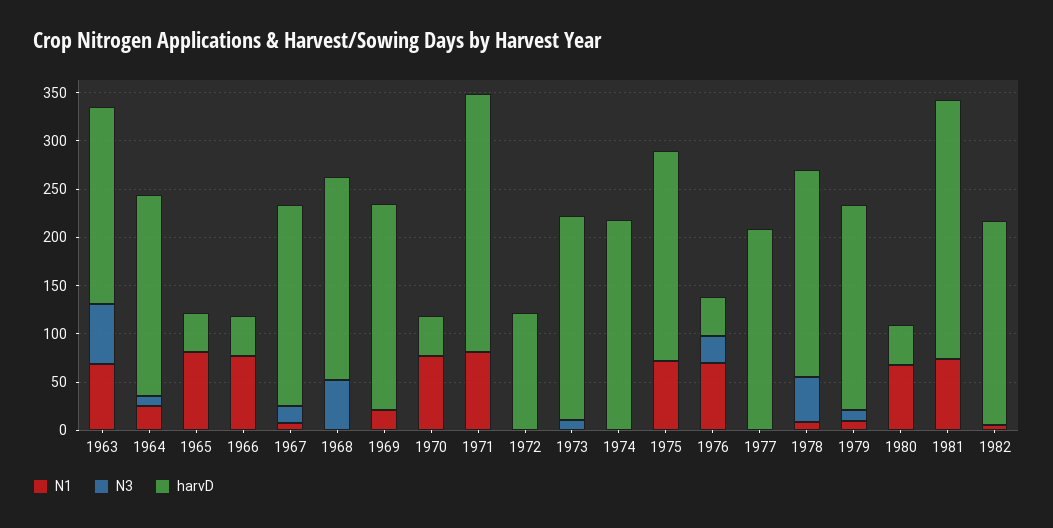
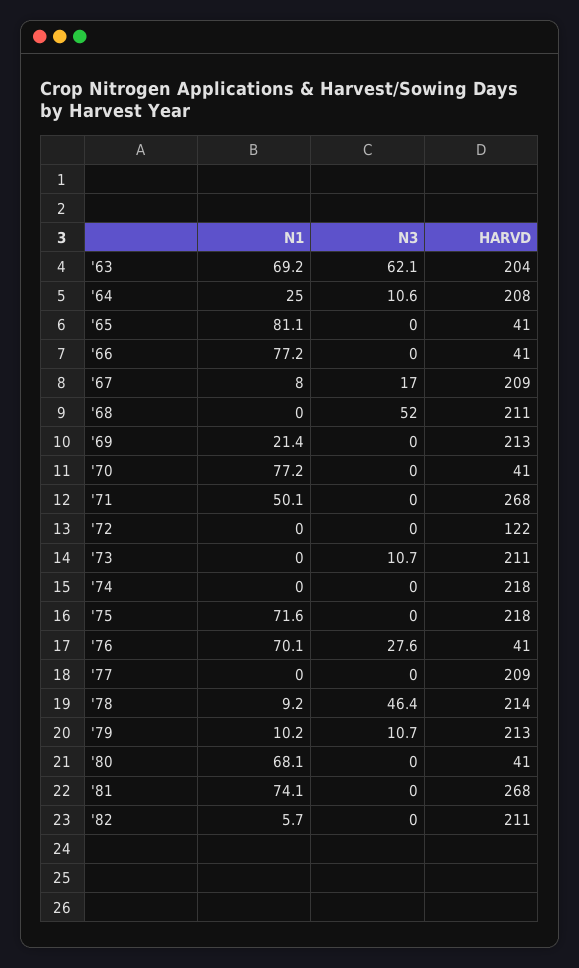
N1, 1971: 80 -> 50.1

